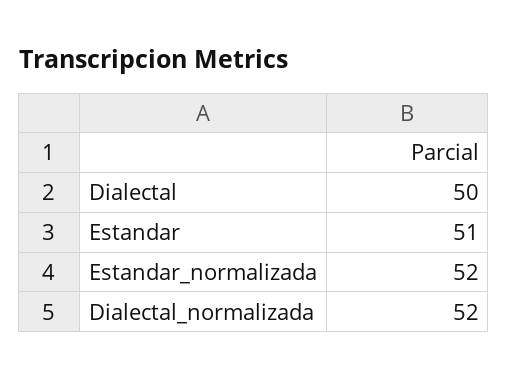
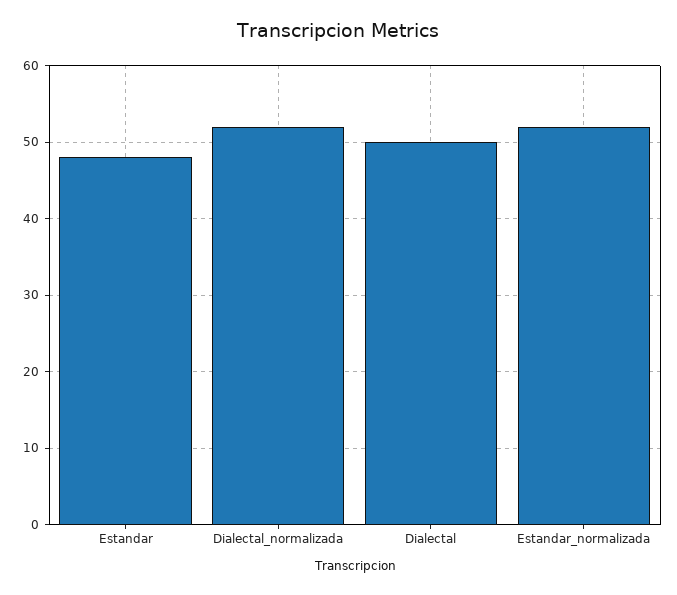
Estandar: 51 -> 48

